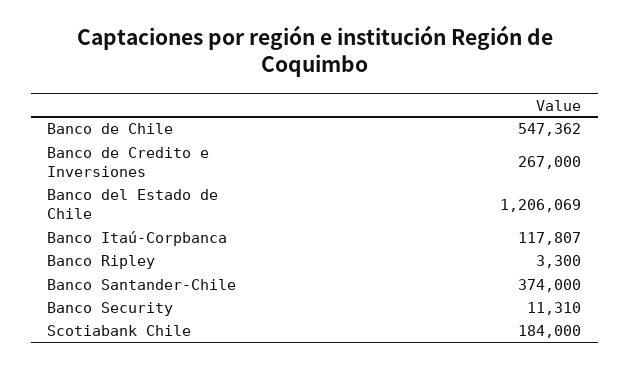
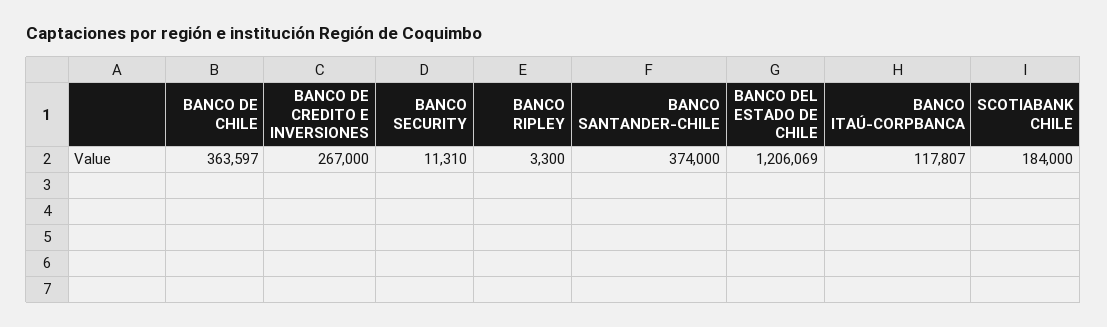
Banco de Chile: 547362 -> 363597

